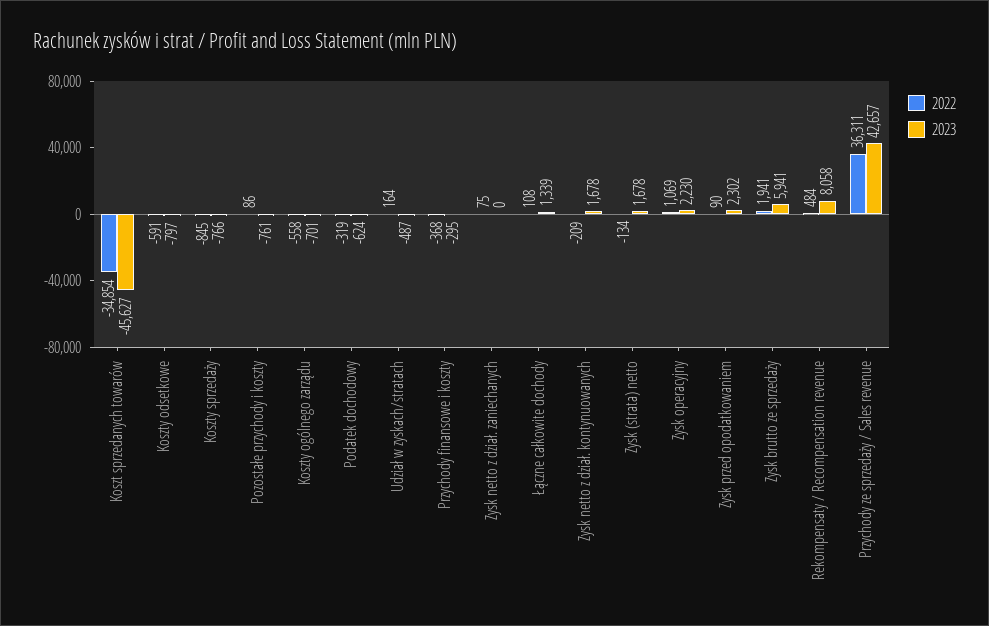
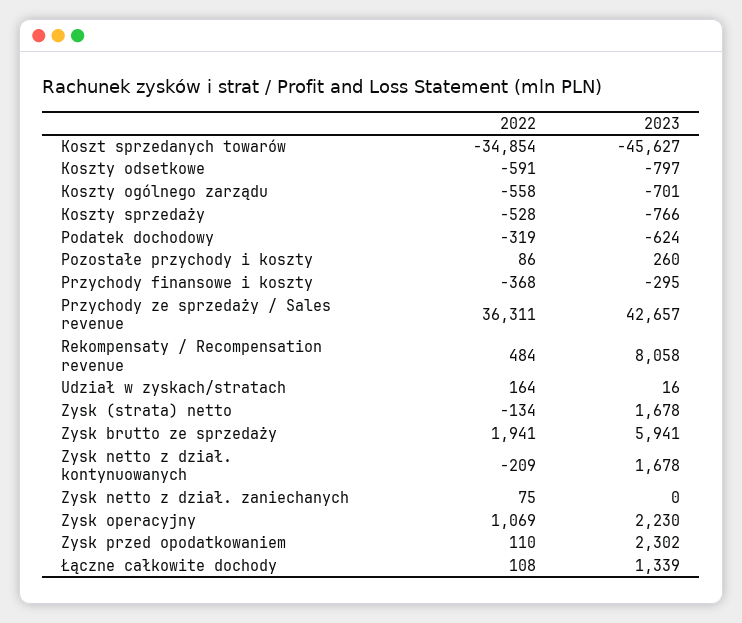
2022, Koszty sprzedaży: -845 -> -528
2023, Pozostałe przychody i koszty: -761 -> 260
2023, Udział w zyskach/stratach: -487 -> 16
2022, Zysk przed opodatkowaniem: 90 -> 110

